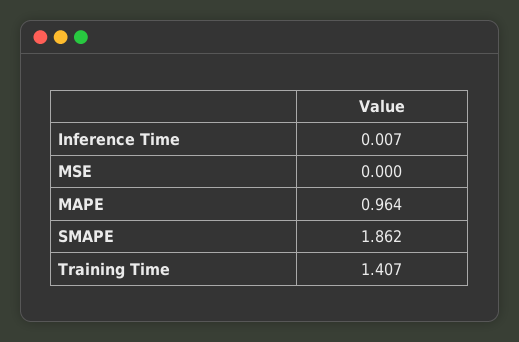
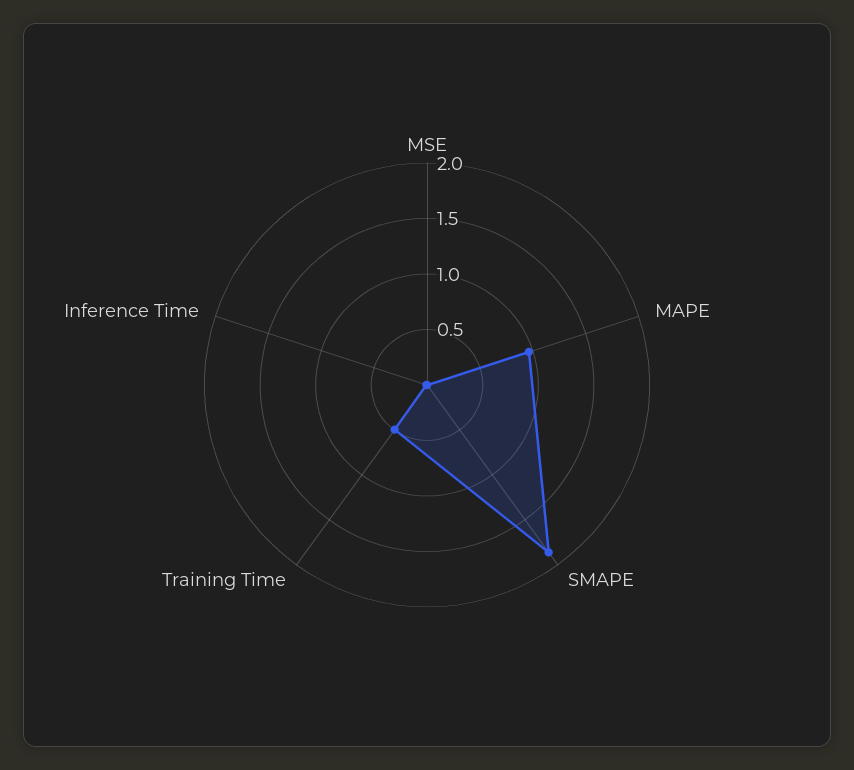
Training Time: 1.407 -> 0.5

